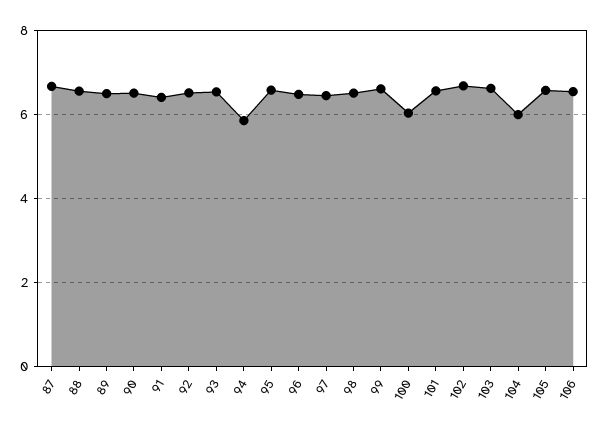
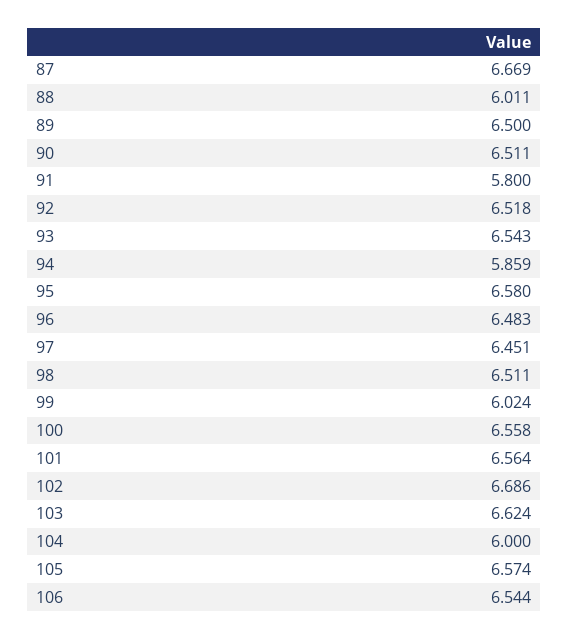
88: 6.6 -> 6.011
91: 6.4 -> 5.8
99: 6.6 -> 6.024
100: 6 -> 6.558

